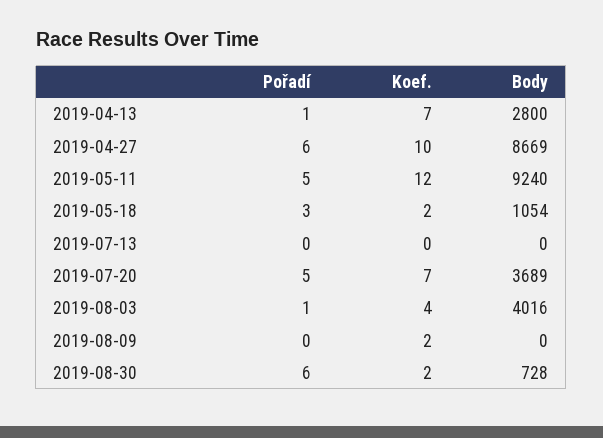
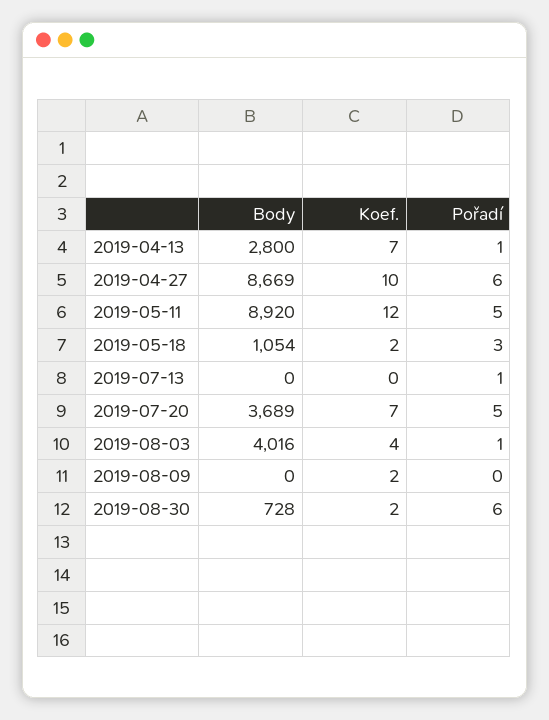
Body, 2019-05-11: 9240 -> 8920
Pořadí, 2019-07-13: 0 -> 1

